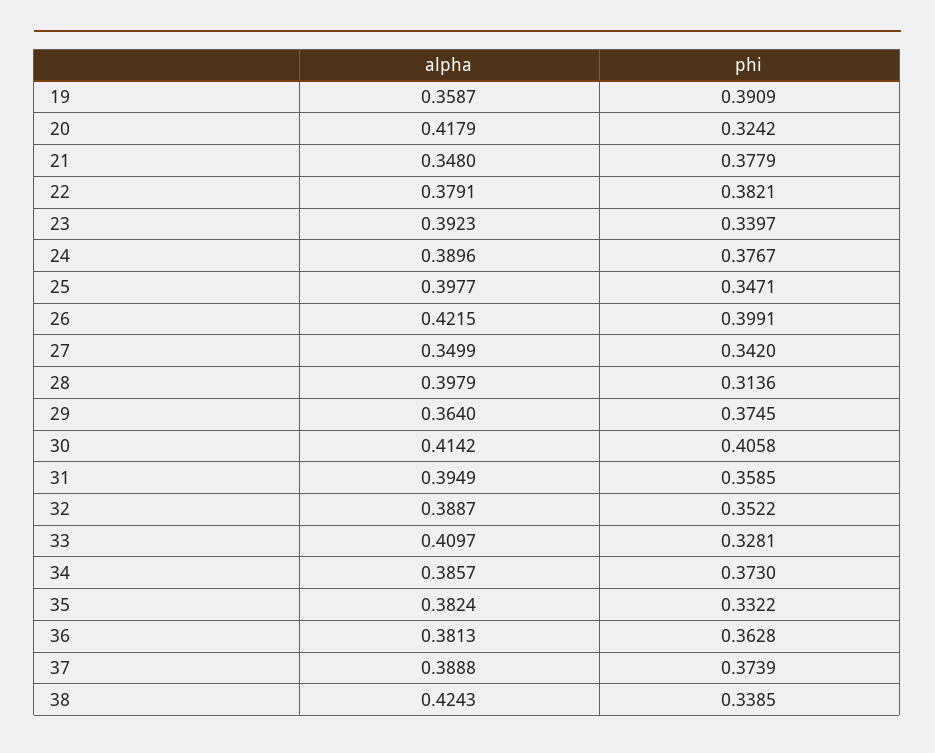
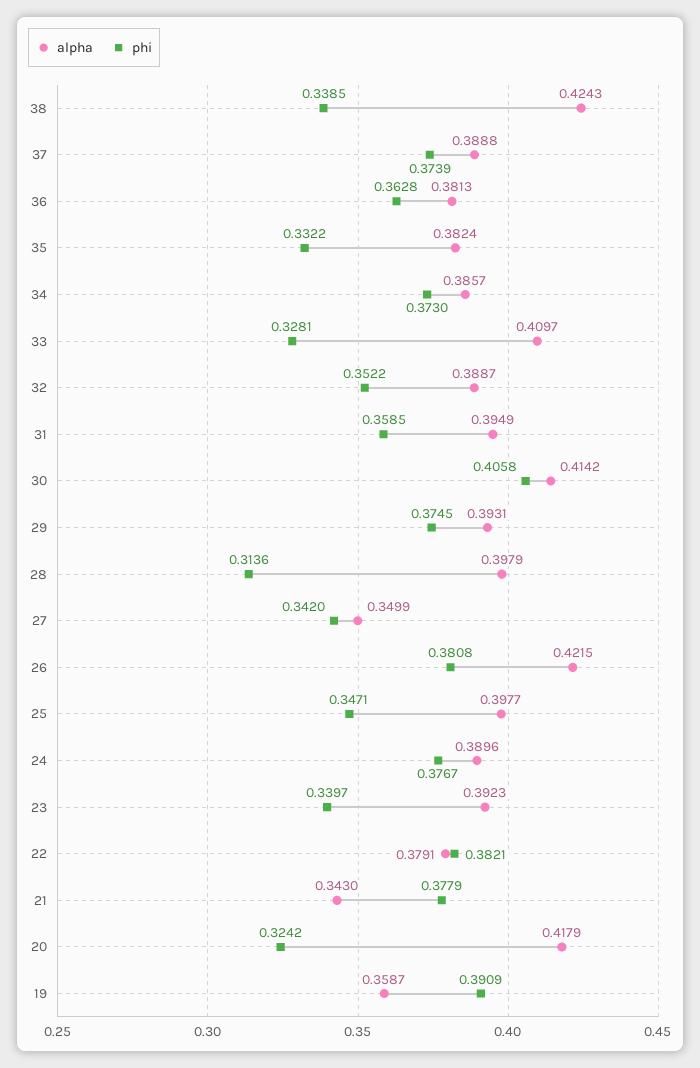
alpha, 21: 0.348 -> 0.343
phi, 26: 0.3991 -> 0.3808
alpha, 29: 0.364 -> 0.3931

